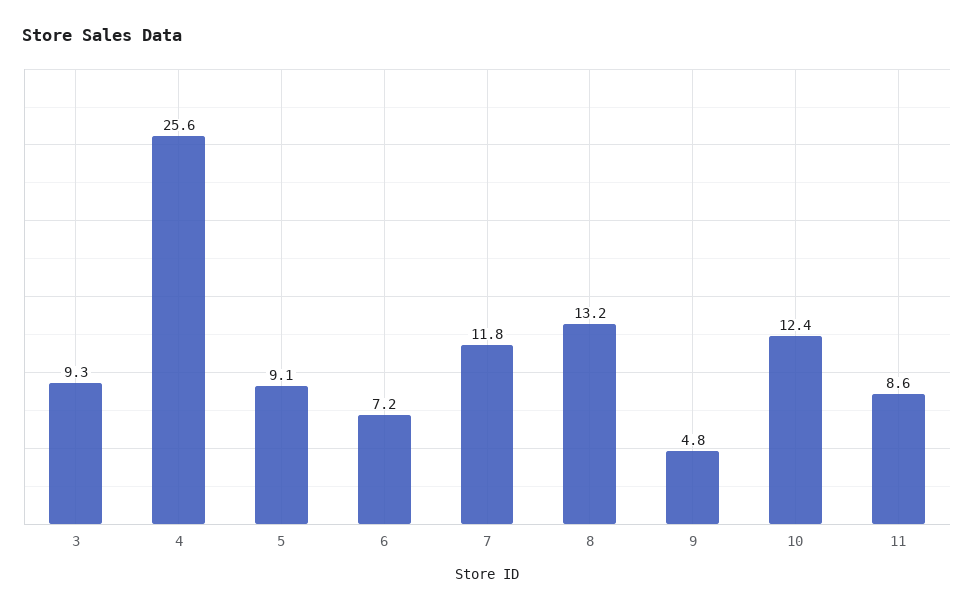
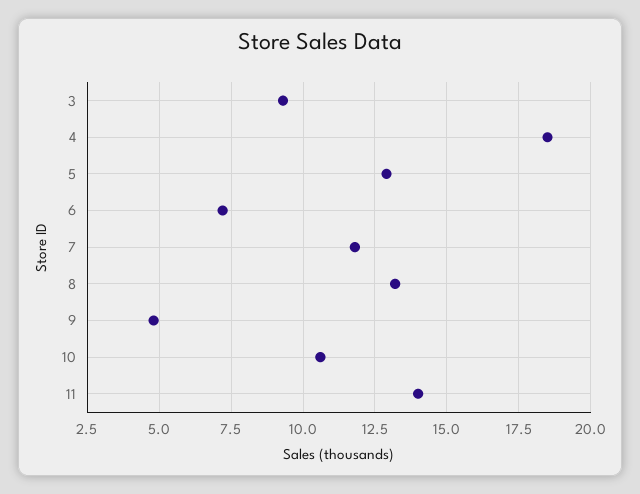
4: 25.6 -> 18.5
5: 9.1 -> 13
10: 12.4 -> 10.5
11: 8.6 -> 14

